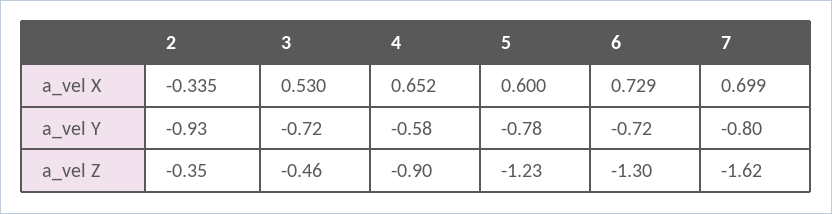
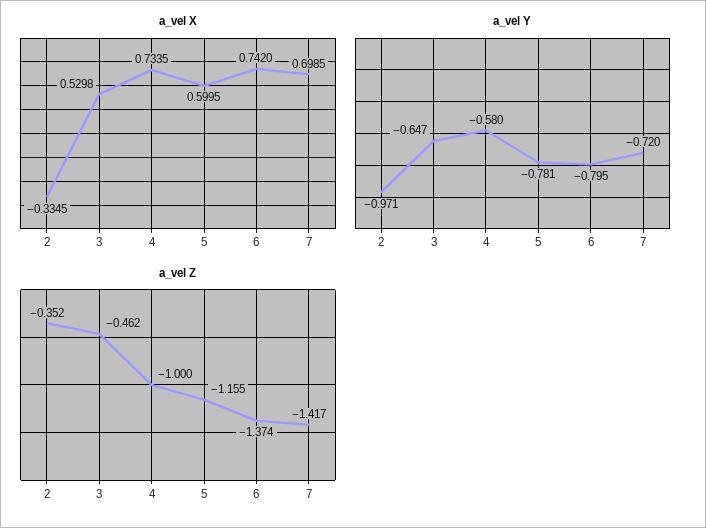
a_vel X, 4: 0.652 -> 0.7335
a_vel X, 6: 0.729 -> 0.742
a_vel Y, 2: -0.93 -> -0.971
a_vel Y, 3: -0.72 -> -0.647
a_vel Y, 6: -0.72 -> -0.795
a_vel Y, 7: -0.8 -> -0.72
a_vel Z, 4: -0.9 -> -1
a_vel Z, 5: -1.23 -> -1.155
a_vel Z, 6: -1.3 -> -1.374
a_vel Z, 7: -1.62 -> -1.417

